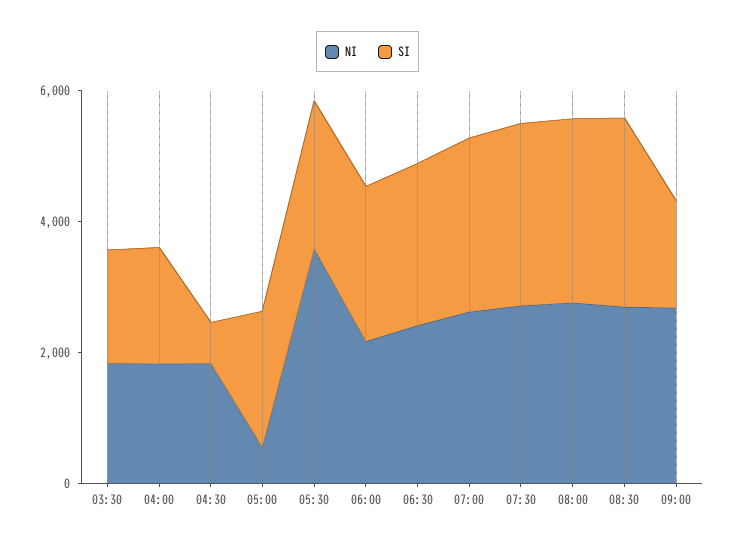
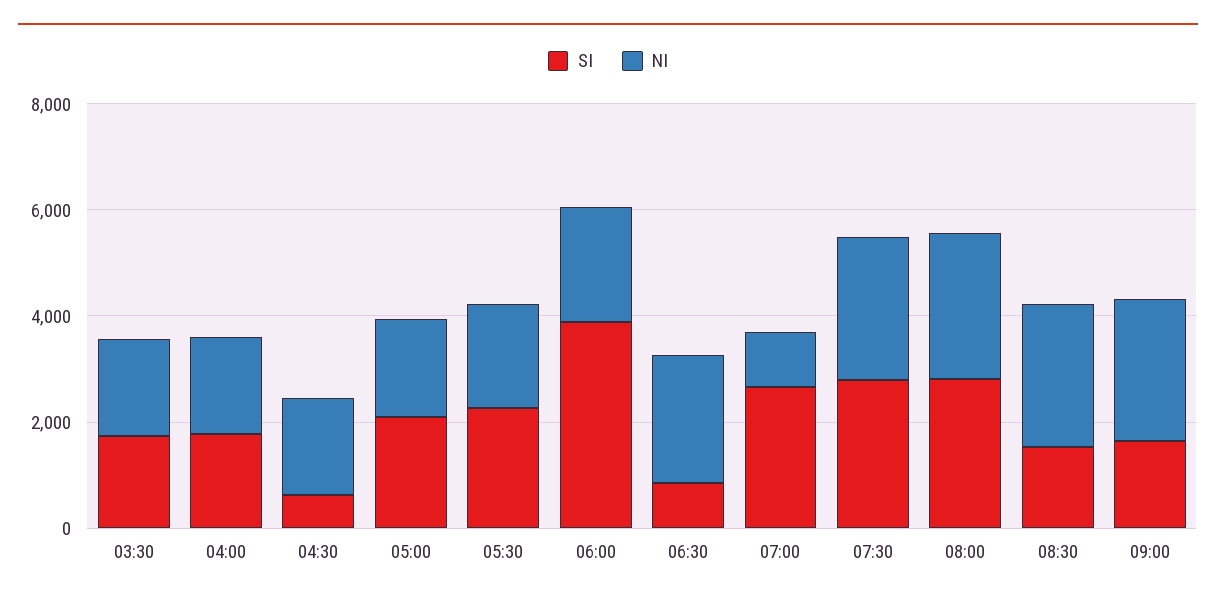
NI, 05:00: 500 -> 2000
NI, 05:30: 3500 -> 2000
SI, 06:00: 2500 -> 4000
SI, 06:30: 2500 -> 1000
NI, 07:00: 2500 -> 1000
SI, 08:30: 3000 -> 1500

